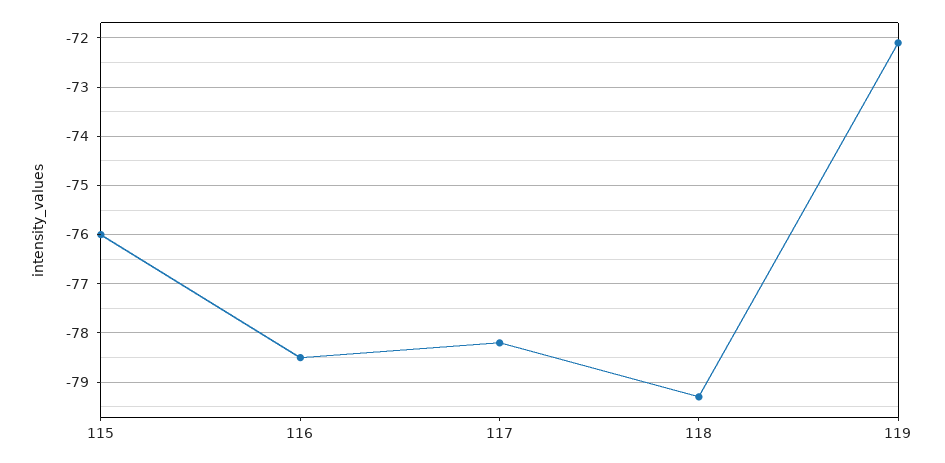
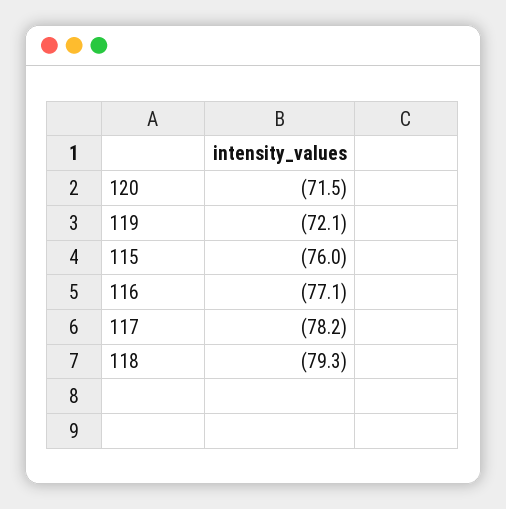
116: -78.5 -> -77.1
120: none -> -71.5

